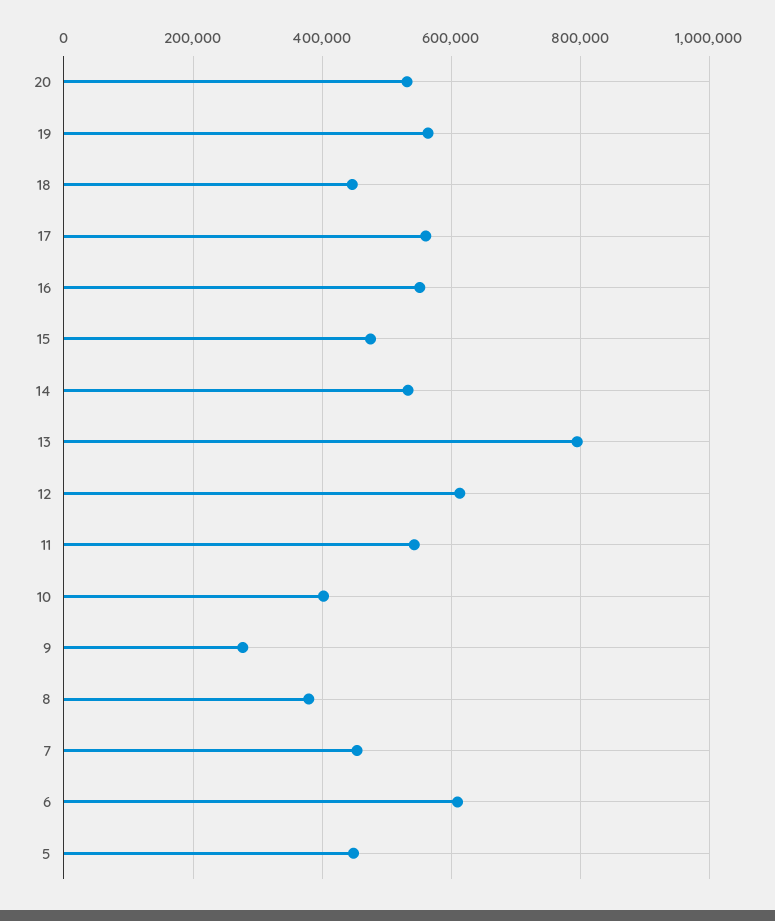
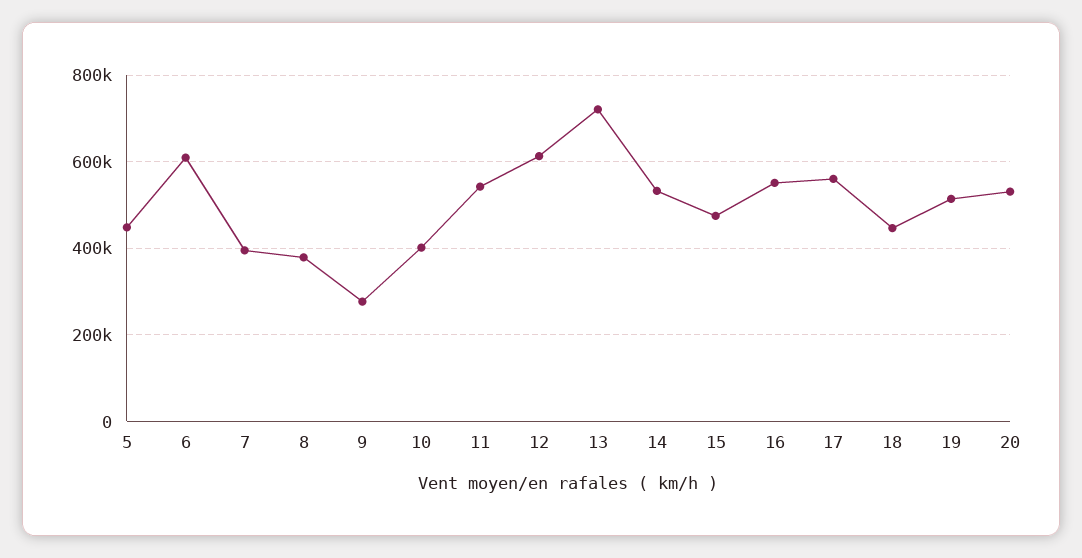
19: 560000 -> 520000
13: 800000 -> 720000
7: 460000 -> 400000

